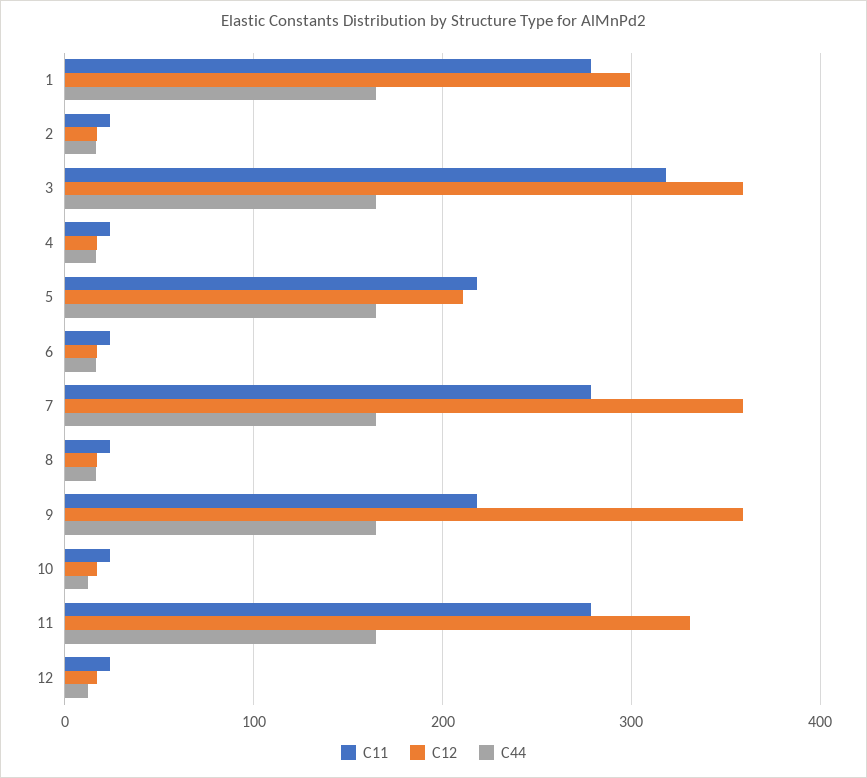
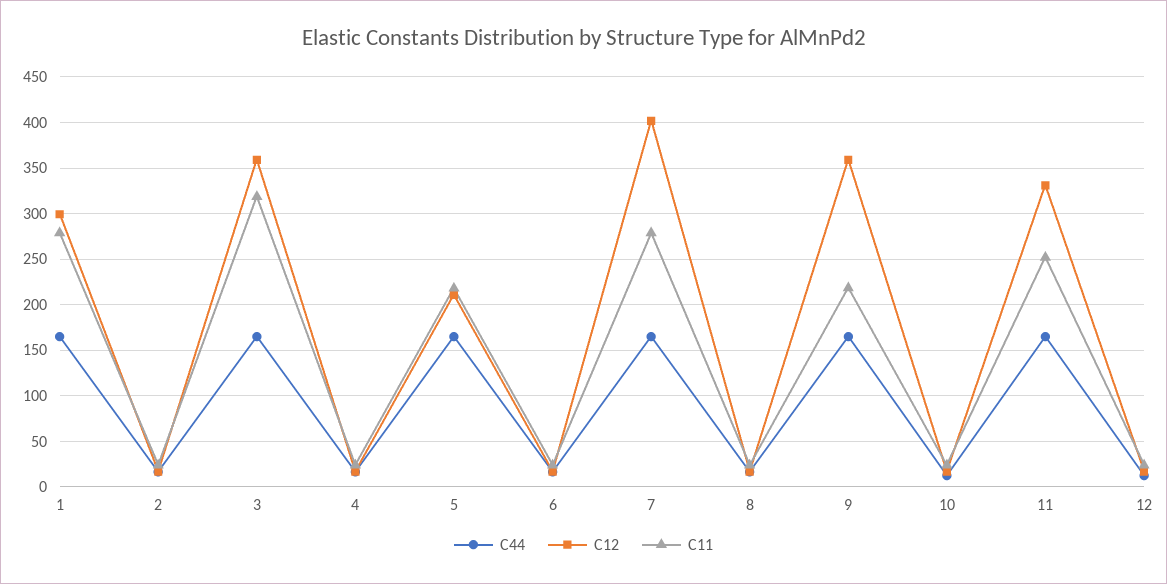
C12, 7: 360 -> 400
C11, 11: 280 -> 250

